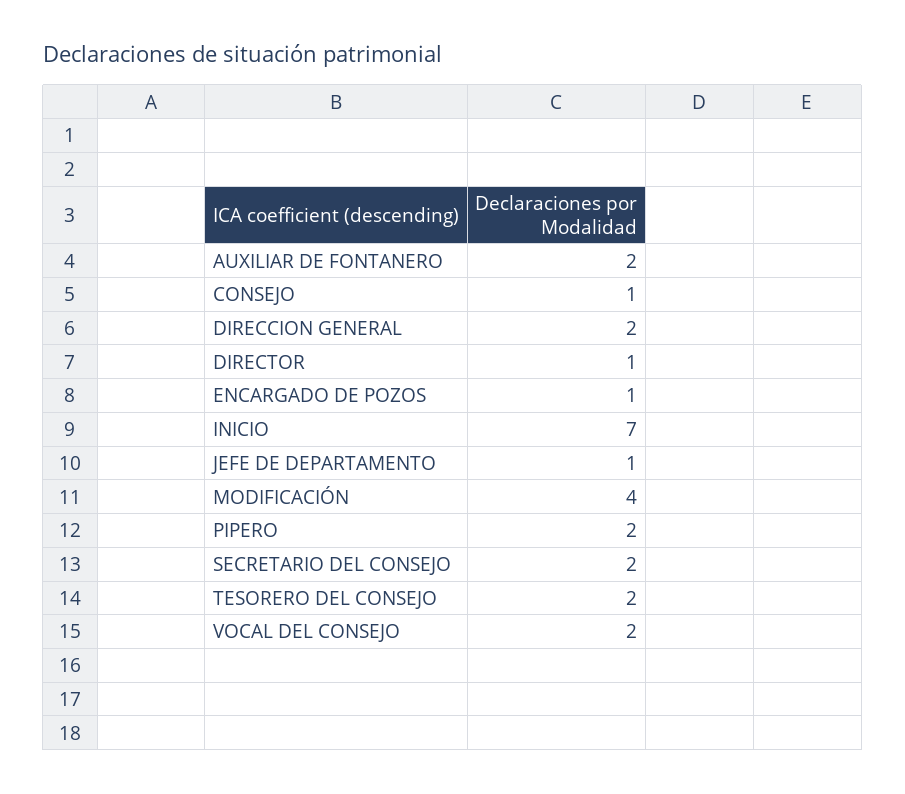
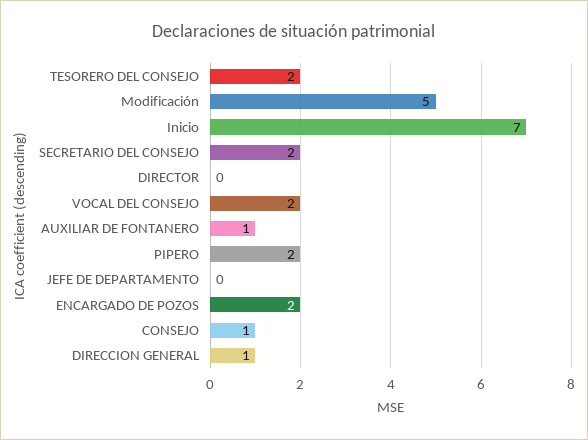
AUXILIAR DE FONTANERO: 2 -> 1
DIRECCION GENERAL: 2 -> 1
DIRECTOR: 1 -> 0
ENCARGADO DE POZOS: 1 -> 2
JEFE DE DEPARTAMENTO: 1 -> 0
MODIFICACIÓN: 4 -> 5

